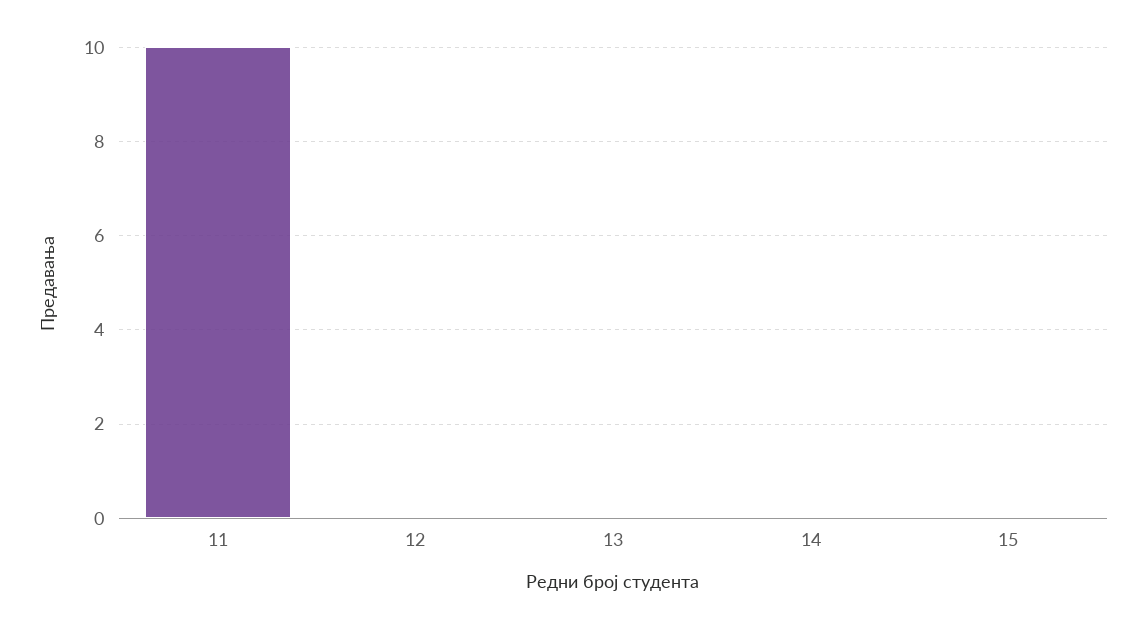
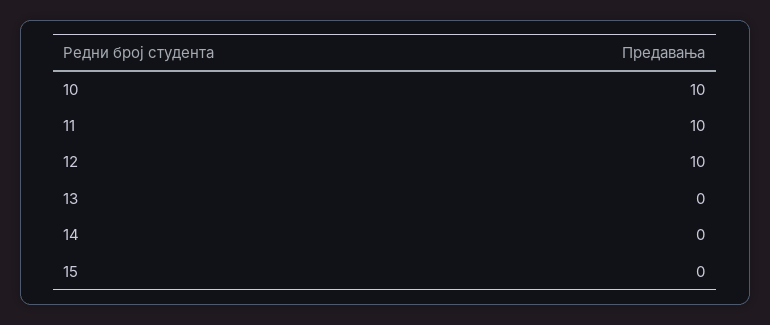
12: 0 -> 10
10: none -> 10

